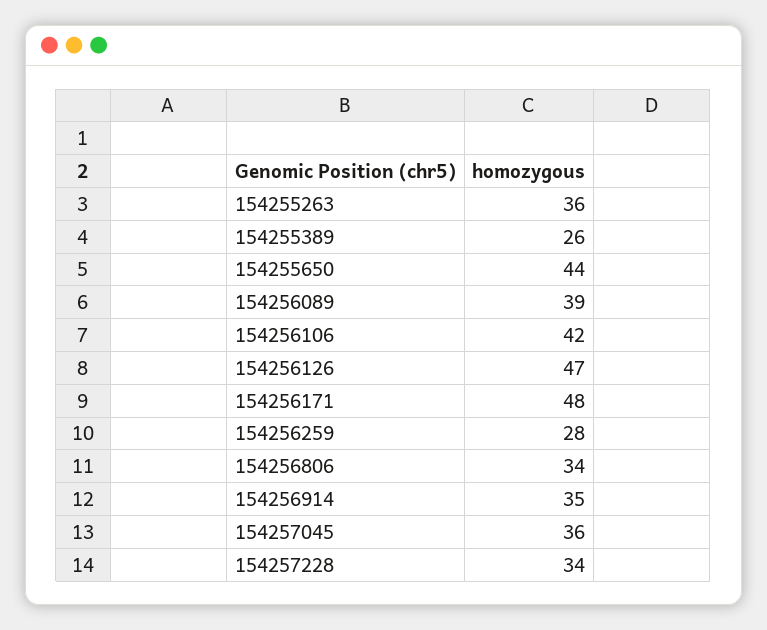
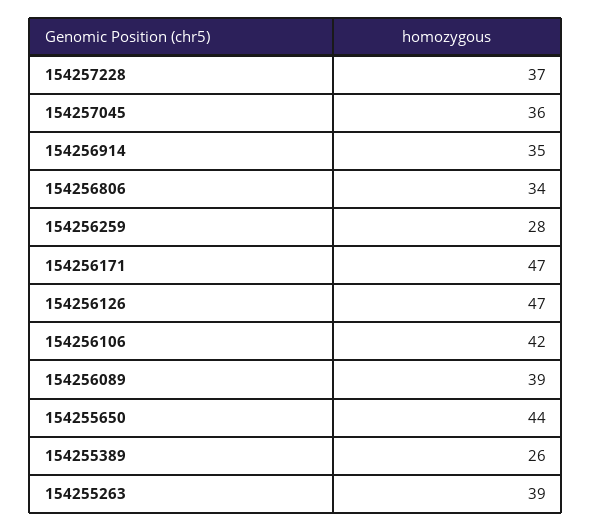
154255263: 36 -> 39
154256171: 48 -> 47
154257228: 34 -> 37

